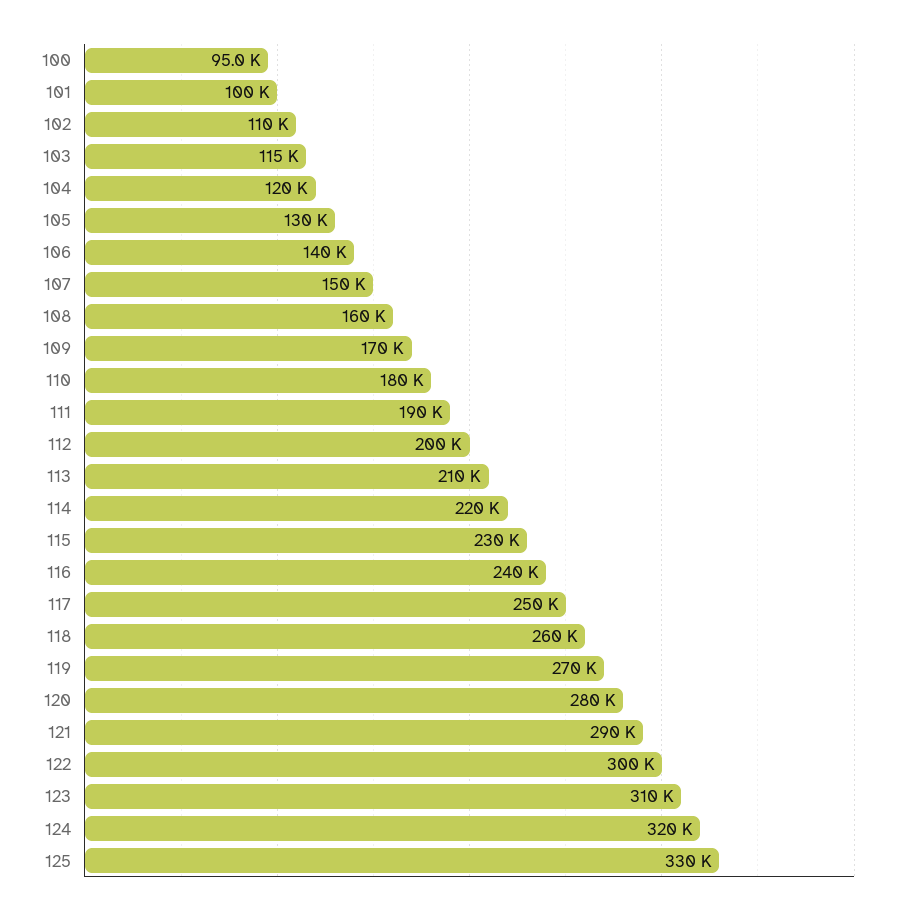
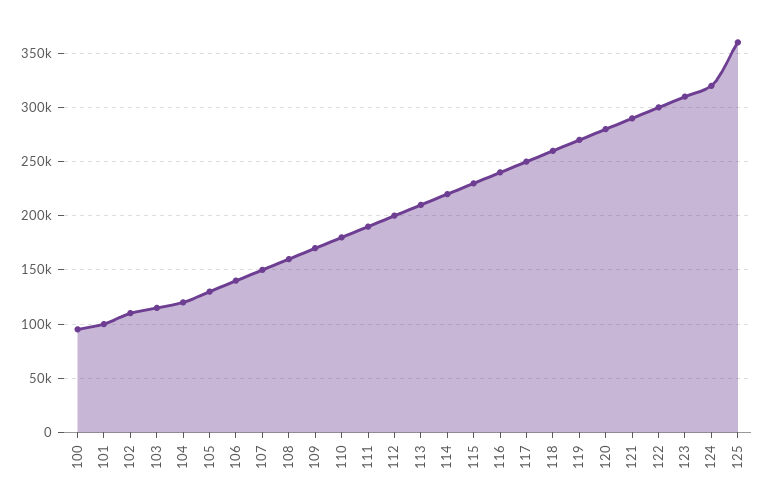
125: 330000 -> 360000

